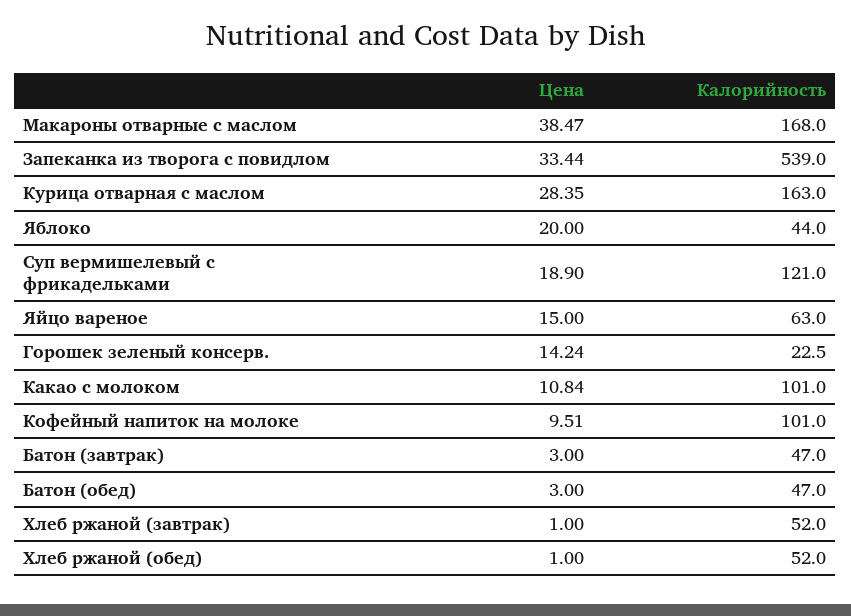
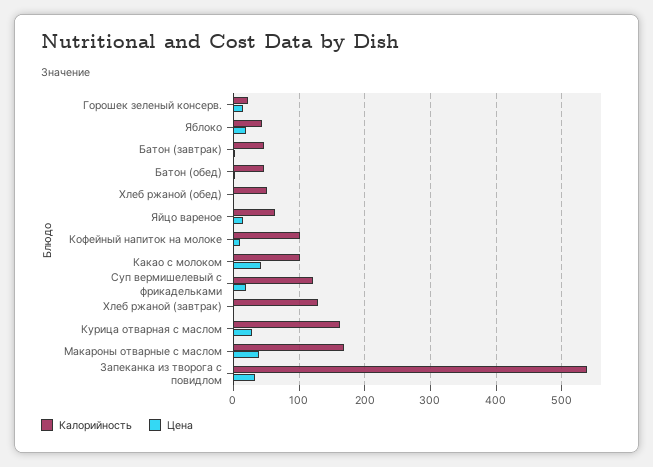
Цена, Какао с молоком: 10.84 -> 40
Калорийность, Хлеб ржаной (завтрак): 52 -> 130

